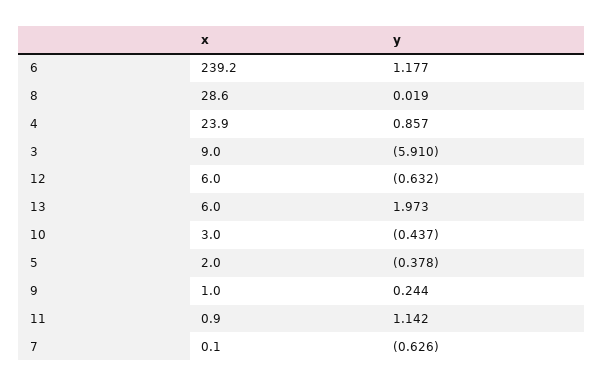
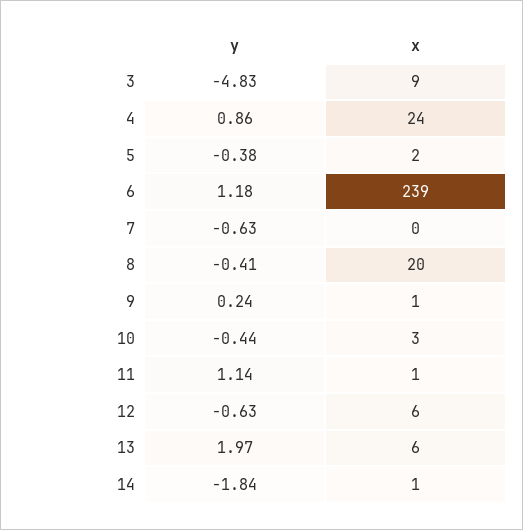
x, 8: 28.6 -> 20
y, 8: 0.019 -> -0.41
y, 3: -5.91 -> -4.83
y, 14: none -> -1.84
x, 14: none -> 1

